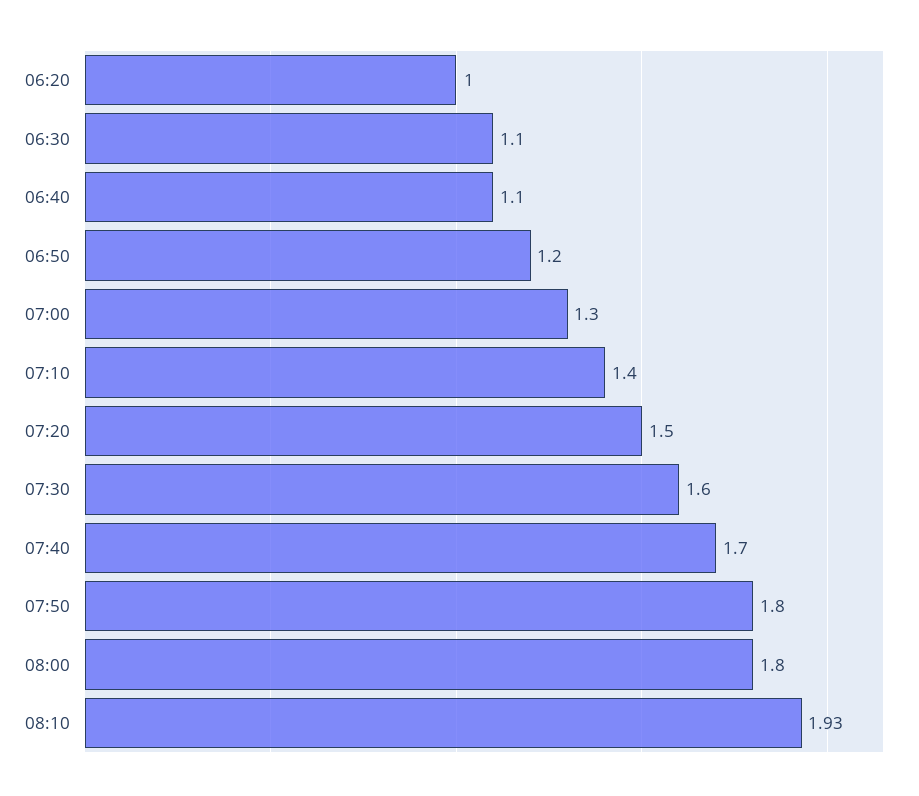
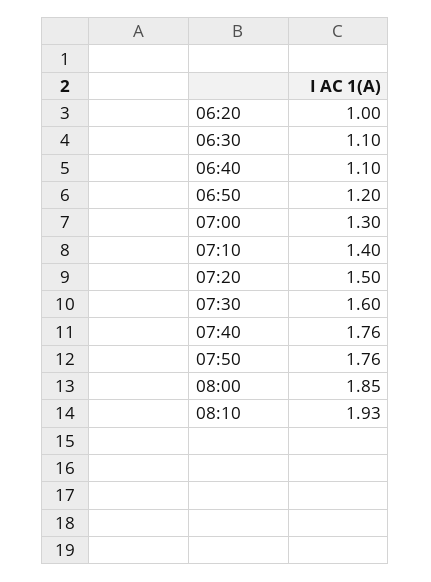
07:40: 1.7 -> 1.76
07:50: 1.8 -> 1.76
08:00: 1.8 -> 1.85

